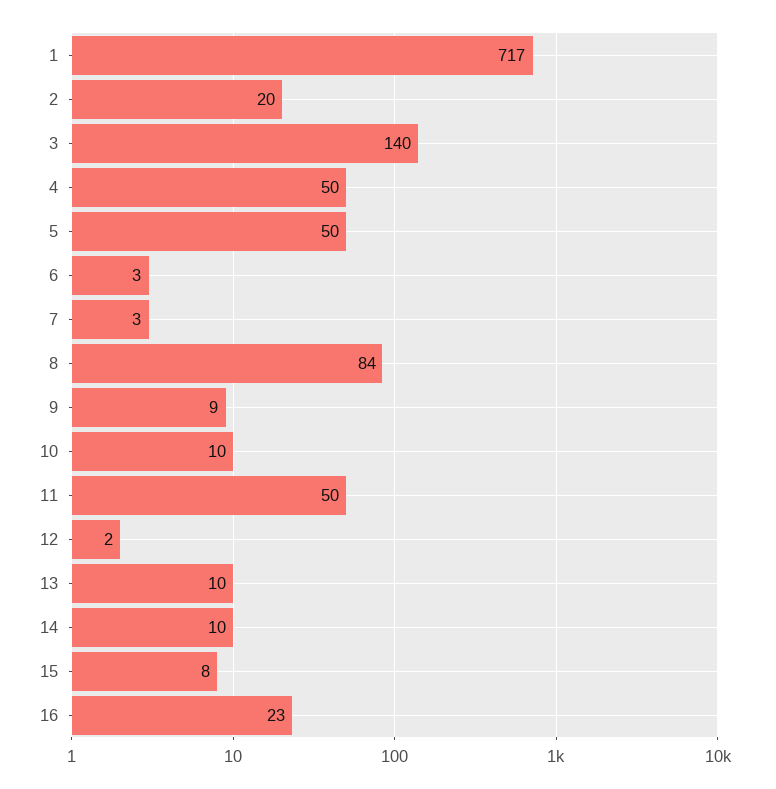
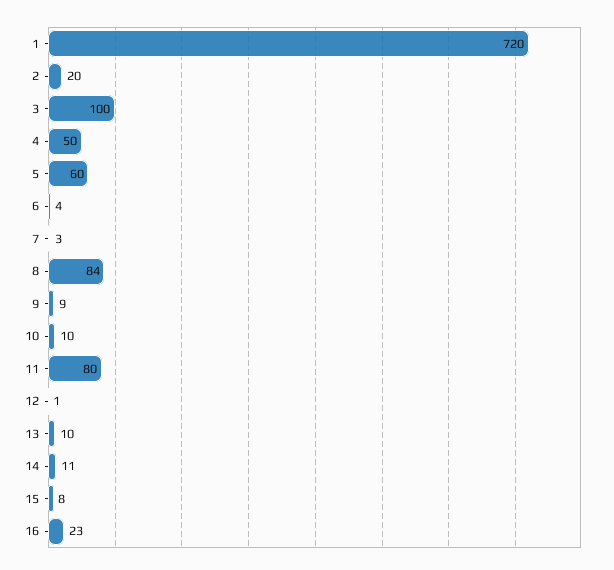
1: 717 -> 720
3: 140 -> 100
5: 50 -> 60
6: 3 -> 4
11: 50 -> 80
12: 2 -> 1
14: 10 -> 11

